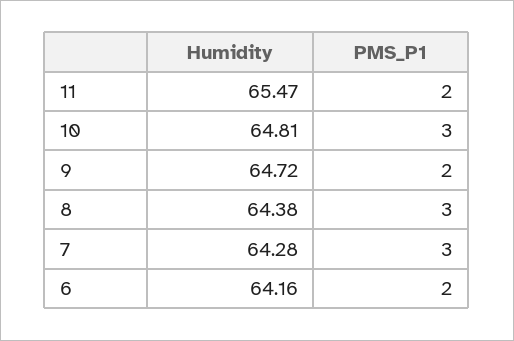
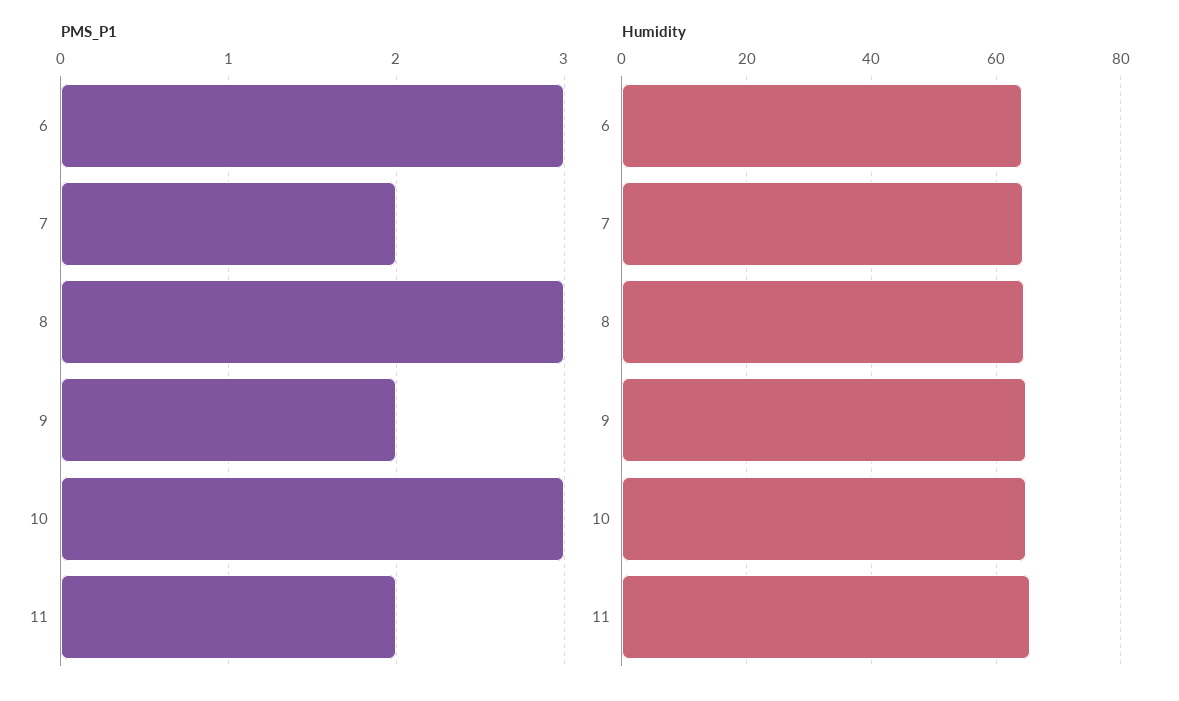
PMS_P1, 7: 3 -> 2
PMS_P1, 6: 2 -> 3

